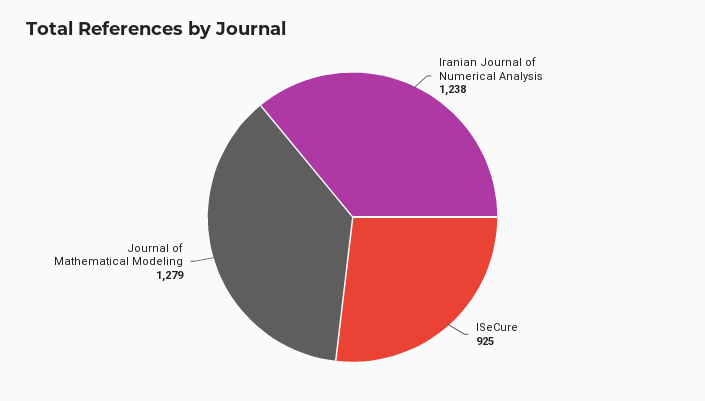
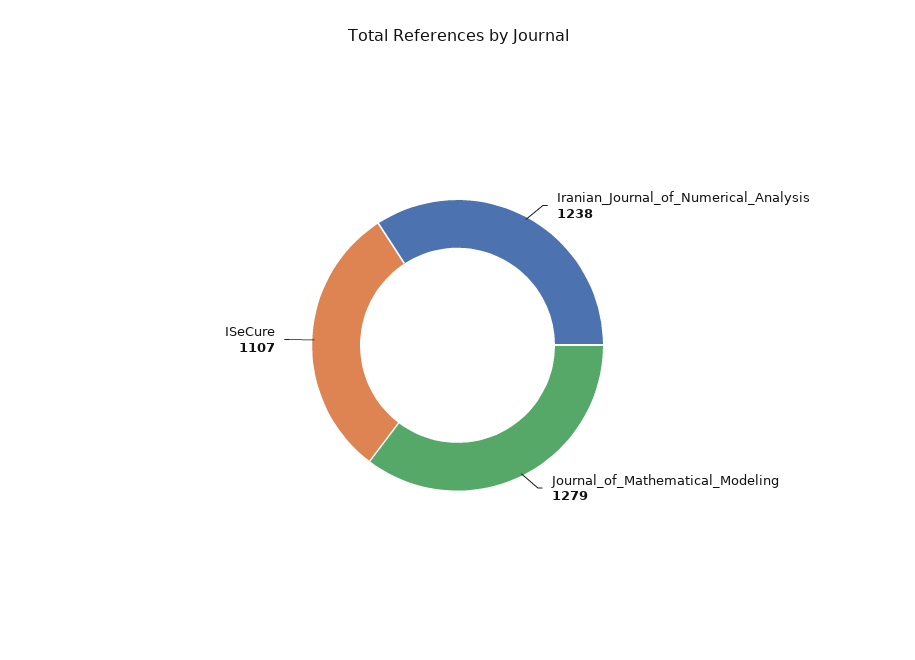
ISeCure: 925 -> 1107

